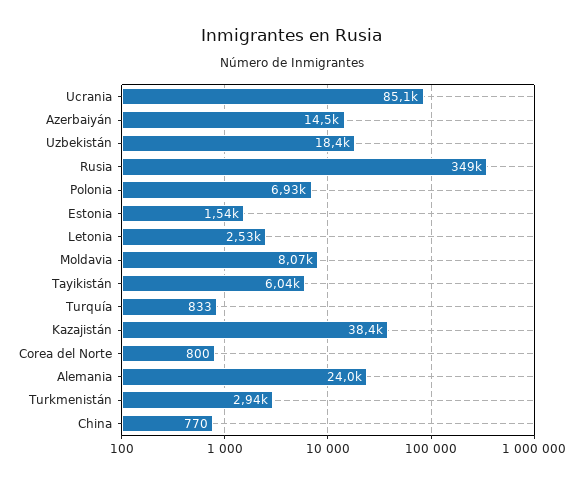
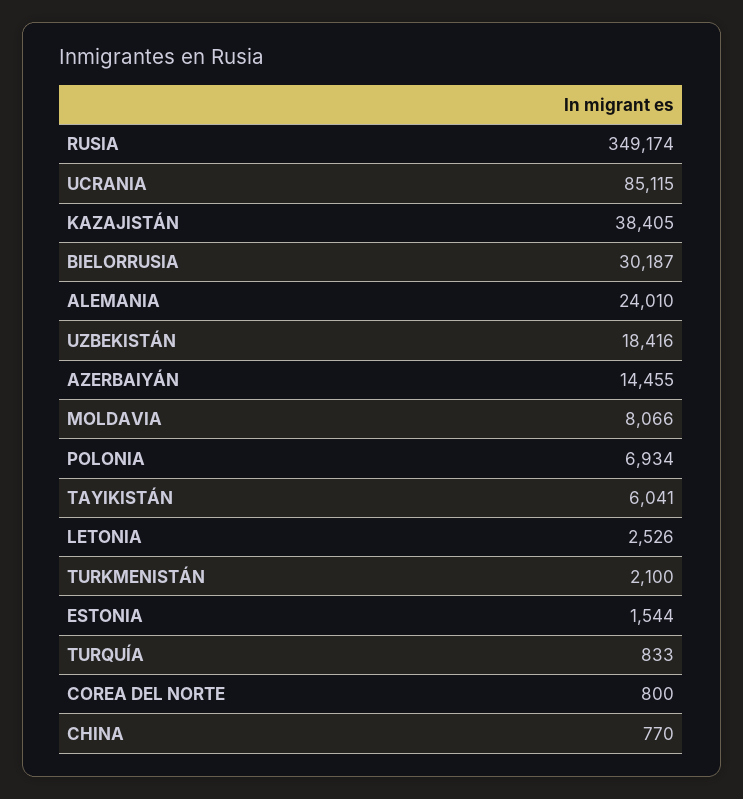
Turkmenistán: 2940 -> 2100
BIELORRUSIA: none -> 30187

